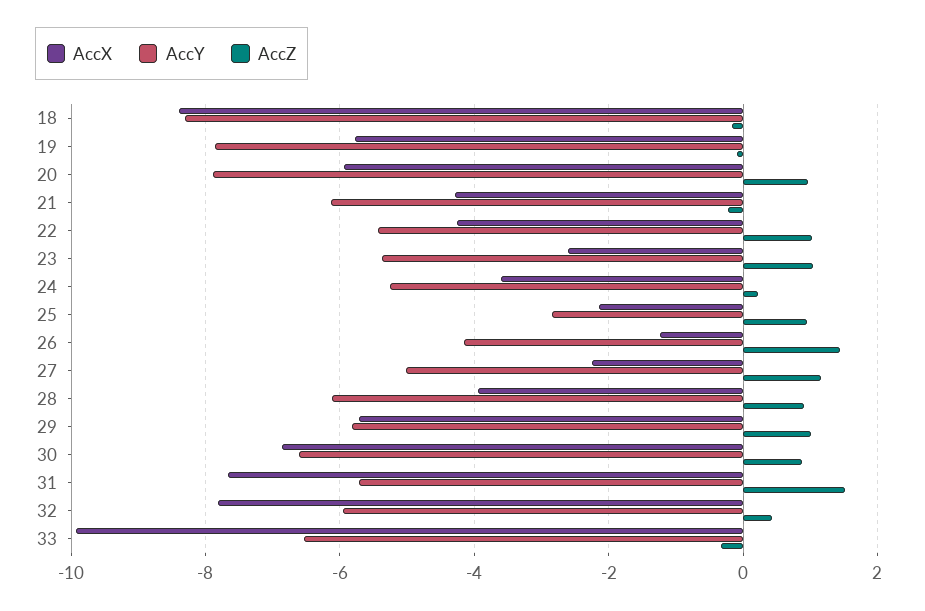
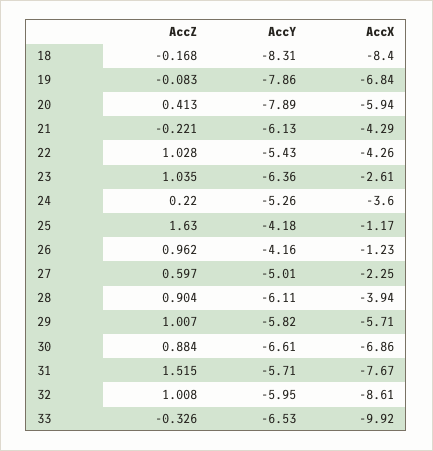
AccX, 19: -5.8 -> -6.84
AccZ, 20: 1 -> 0.413
AccY, 23: -5.4 -> -6.36
AccX, 25: -2.2 -> -1.17
AccY, 25: -2.8 -> -4.18
AccZ, 25: 1 -> 1.63
AccZ, 26: 1.4 -> 0.962
AccZ, 27: 1.2 -> 0.597
AccX, 32: -7.8 -> -8.61
AccZ, 32: 0.4 -> 1.008

